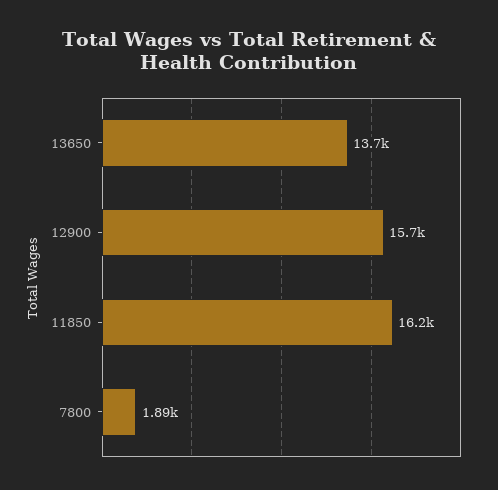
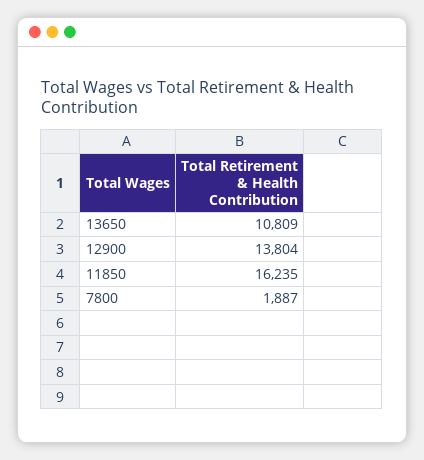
13650: 13700 -> 10809
12900: 15700 -> 13804

